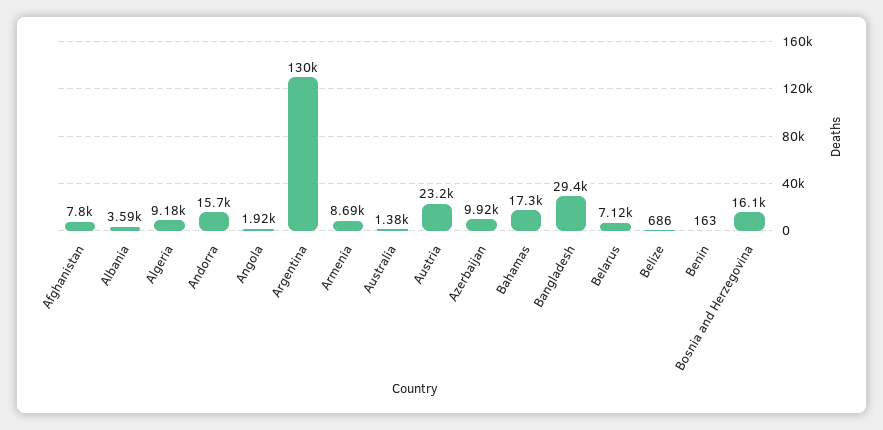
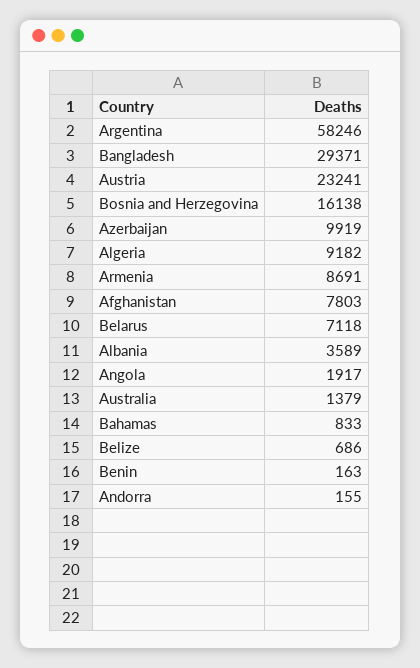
Andorra: 15700 -> 155
Argentina: 130000 -> 58246
Bahamas: 17300 -> 833

